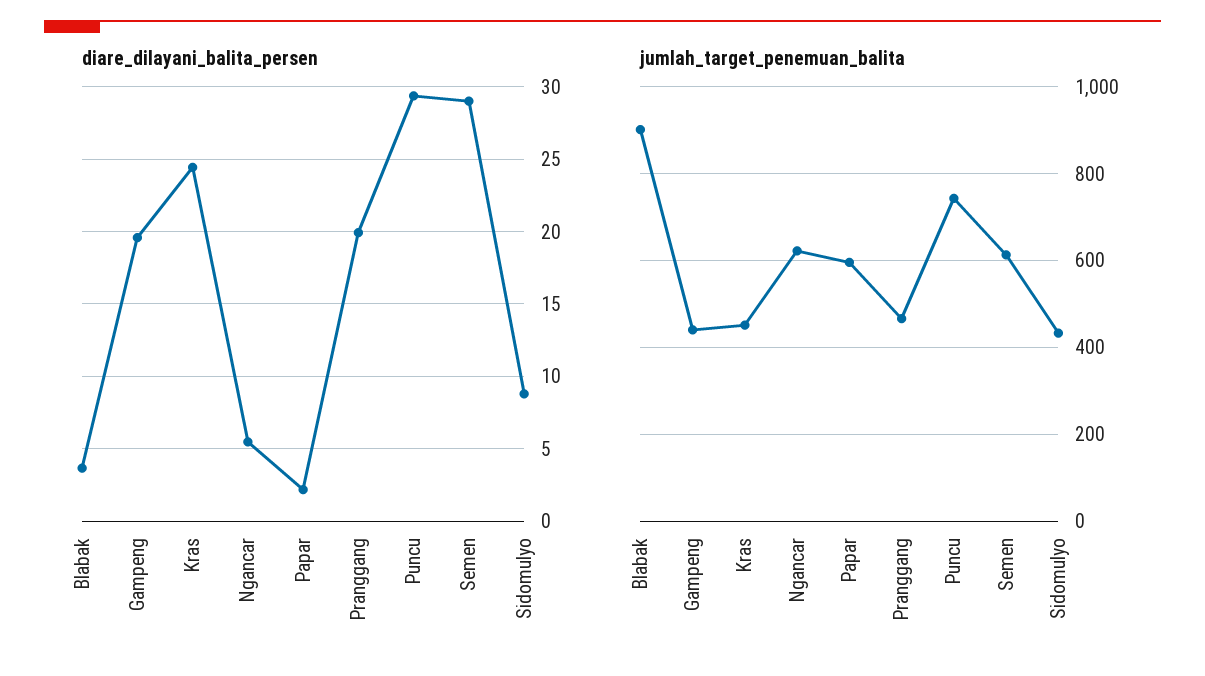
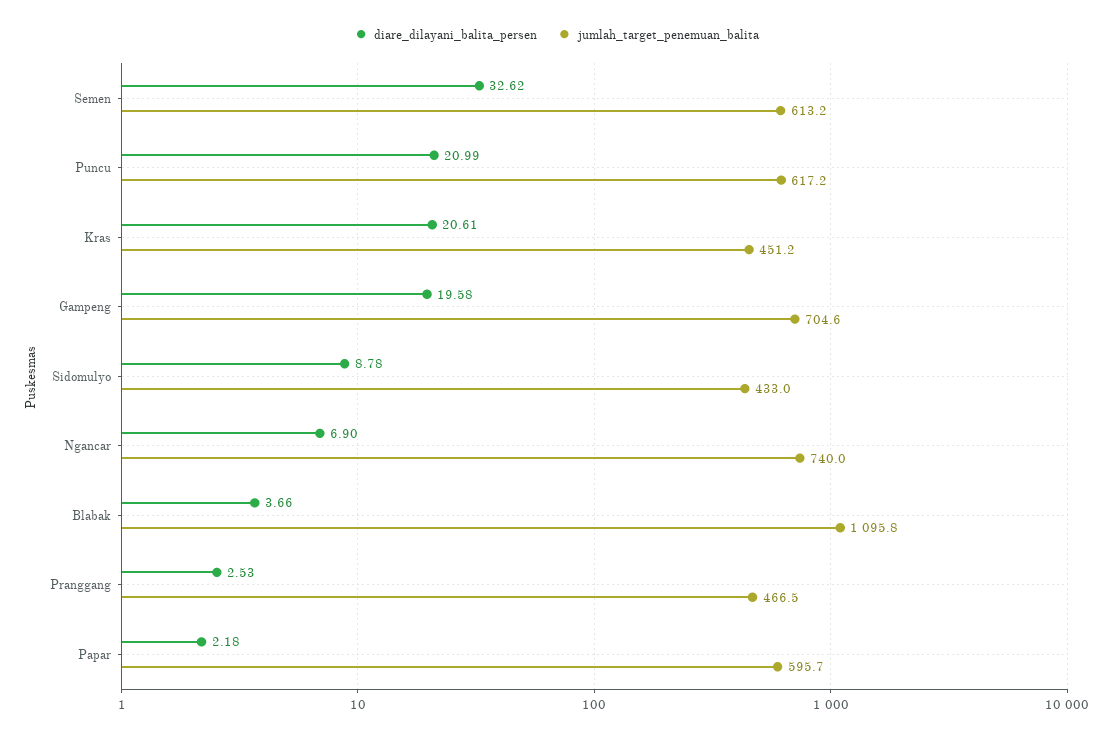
diare_dilayani_balita_persen, Kras: 24.5 -> 20.61
diare_dilayani_balita_persen, Ngancar: 5.5 -> 6.9
diare_dilayani_balita_persen, Pranggang: 20 -> 2.53
diare_dilayani_balita_persen, Puncu: 29.5 -> 20.99
diare_dilayani_balita_persen, Semen: 29 -> 32.62
jumlah_target_penemuan_balita, Blabak: 900 -> 1095.8
jumlah_target_penemuan_balita, Gampeng: 440 -> 704.6
jumlah_target_penemuan_balita, Ngancar: 620 -> 740
jumlah_target_penemuan_balita, Puncu: 740 -> 617.2

